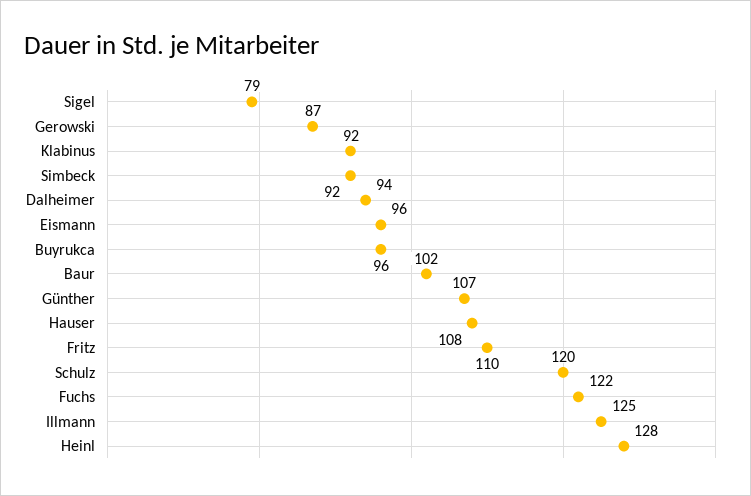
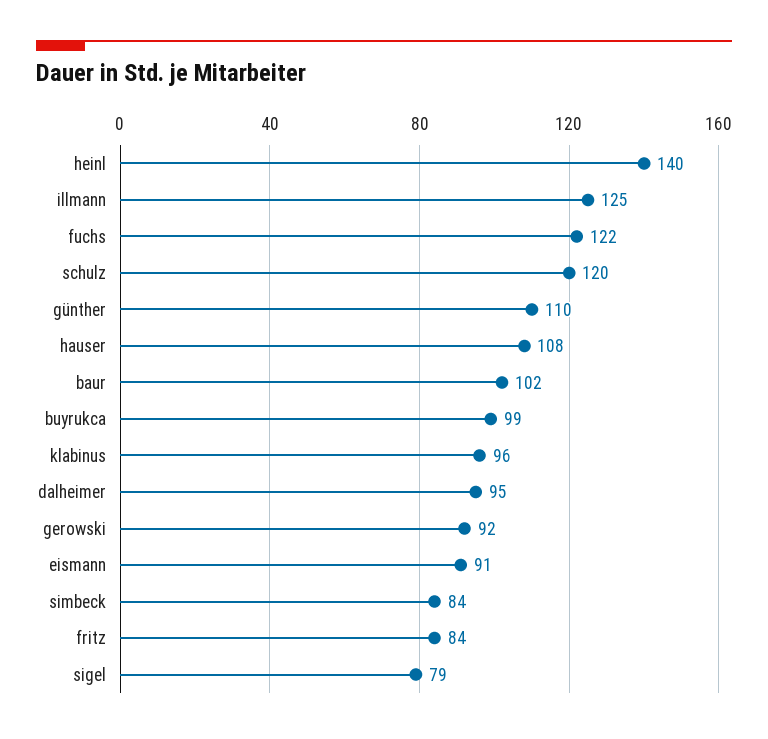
Gerowski: 87 -> 92
Klabinus: 92 -> 96
Simbeck: 92 -> 84
Dalheimer: 94 -> 95
Eismann: 96 -> 91
Buyrukca: 96 -> 99
Günther: 107 -> 110
Fritz: 110 -> 84
Heinl: 128 -> 140

